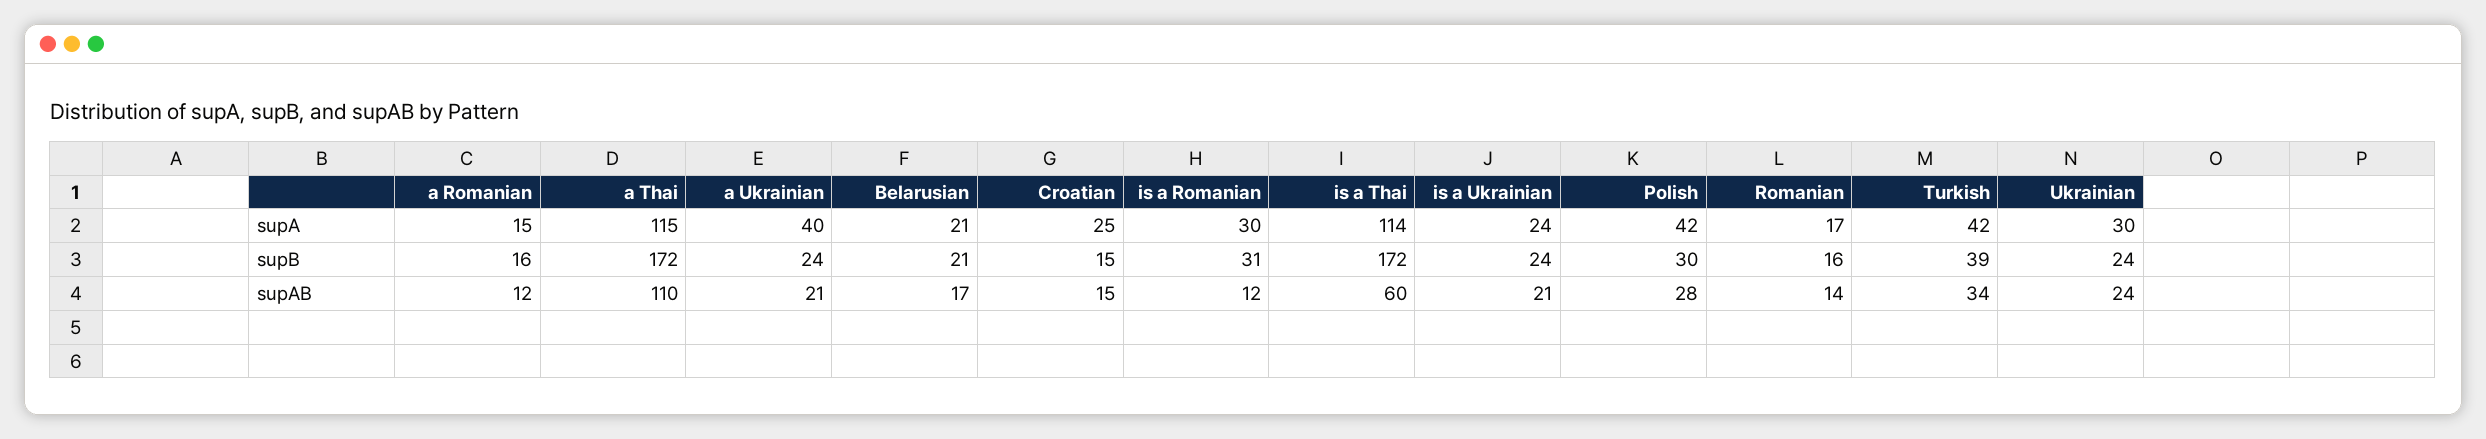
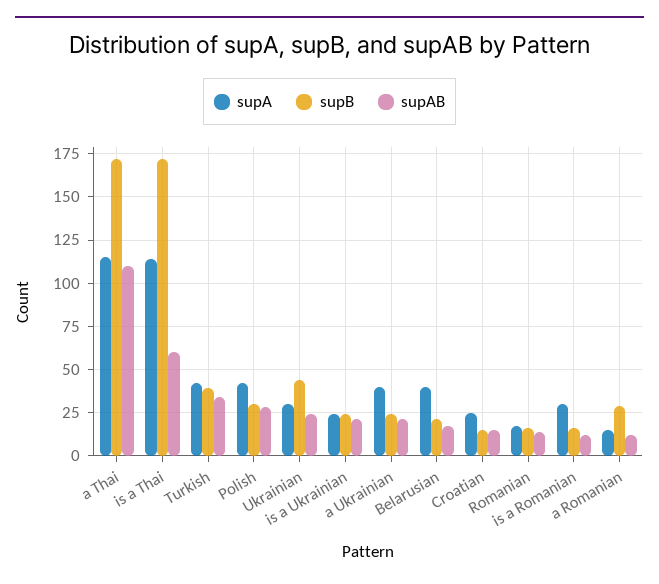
supA, Belarusian: 21 -> 40
supB, a Romanian: 16 -> 30
supB, is a Romanian: 31 -> 15
supB, Ukrainian: 24 -> 45

